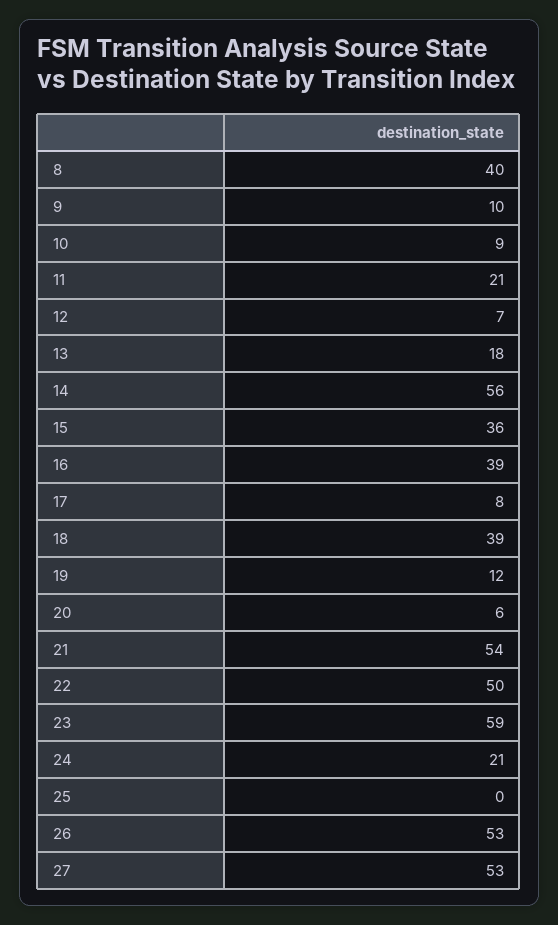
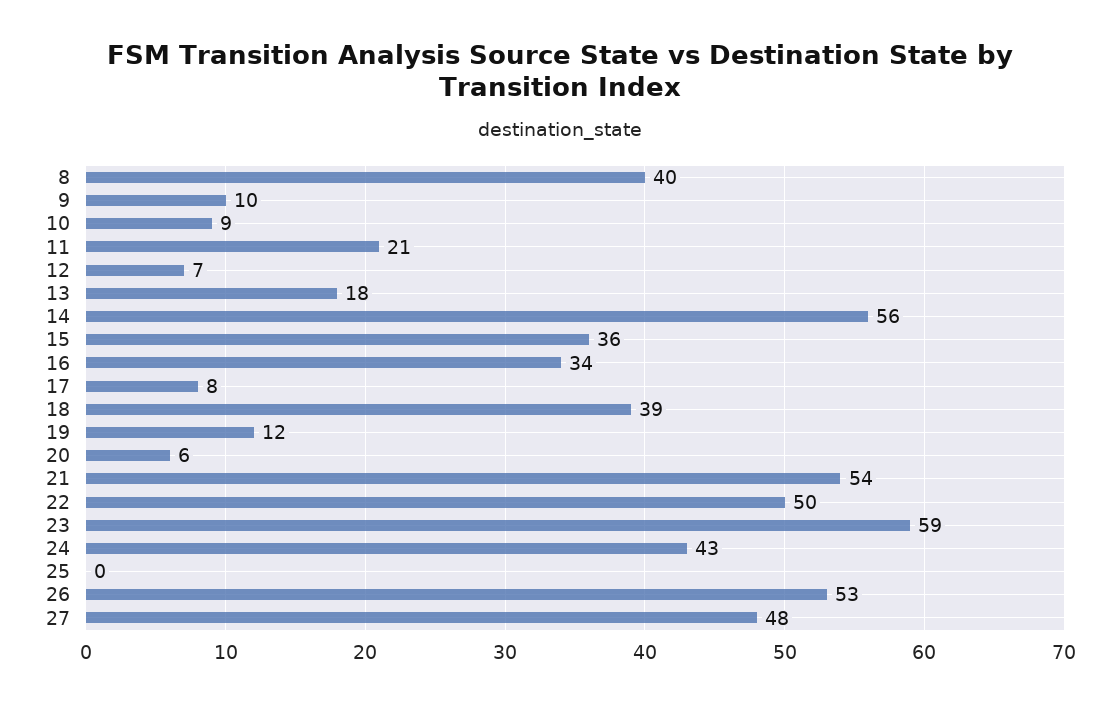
16: 39 -> 34
24: 21 -> 43
27: 53 -> 48

